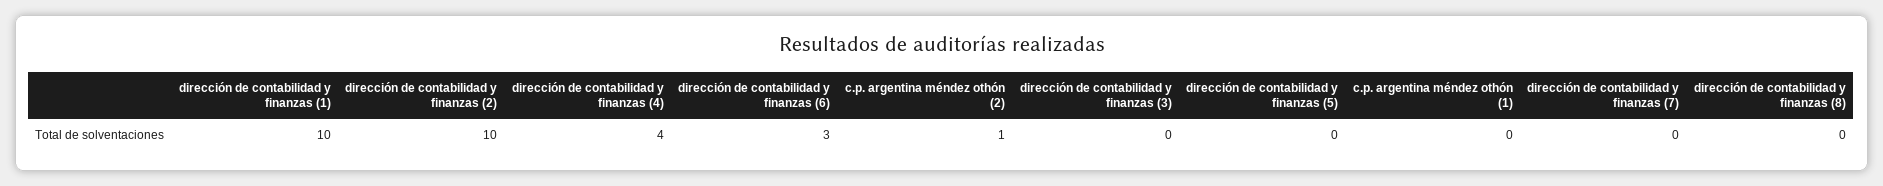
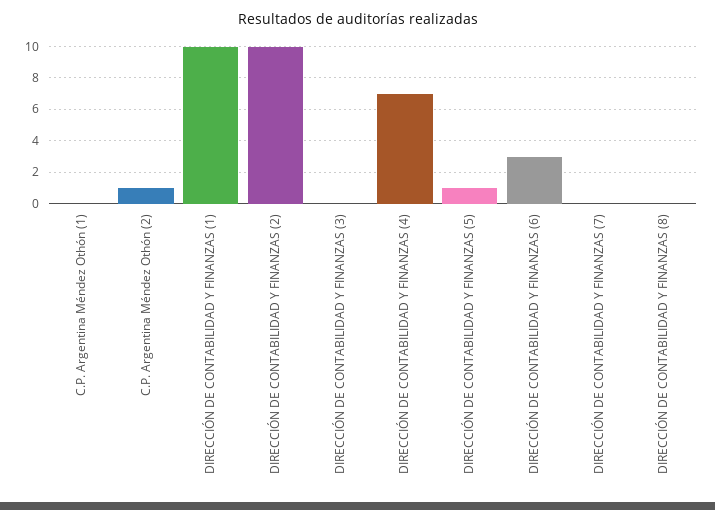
dirección de contabilidad y finanzas (4): 4 -> 7
dirección de contabilidad y finanzas (5): 0 -> 1

